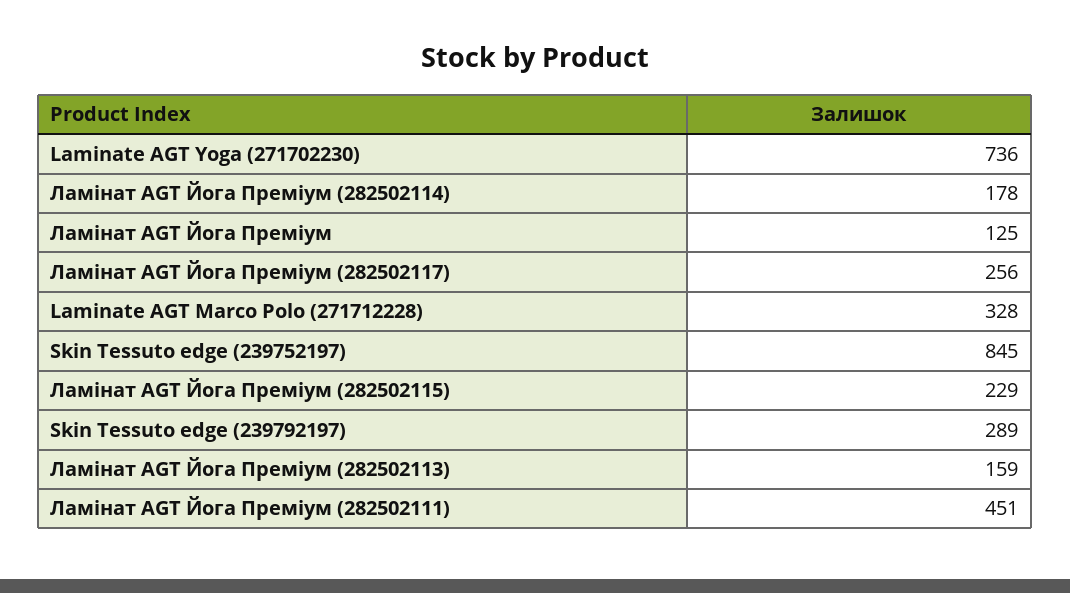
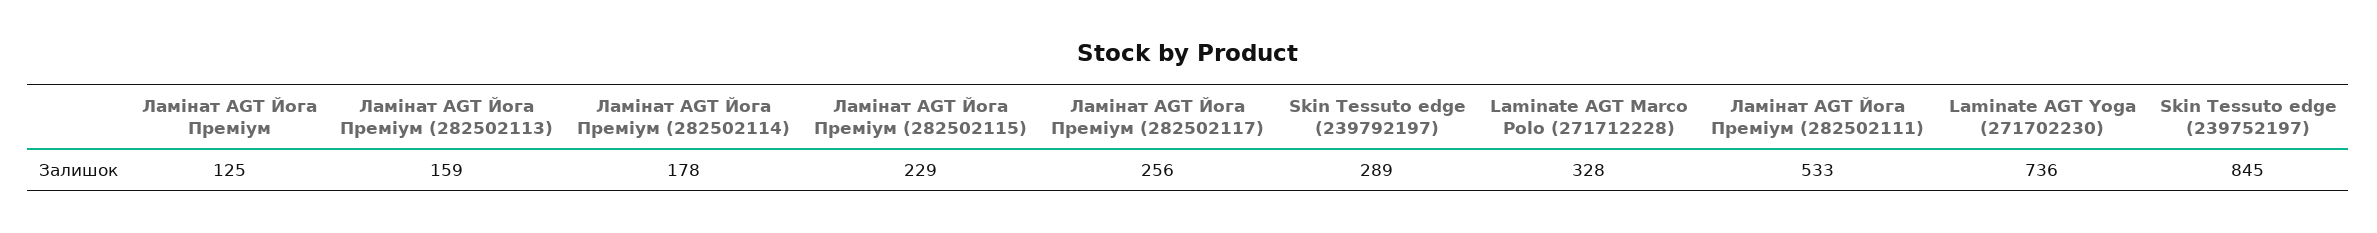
Ламінат AGT Йога Преміум (282502111): 451 -> 533

